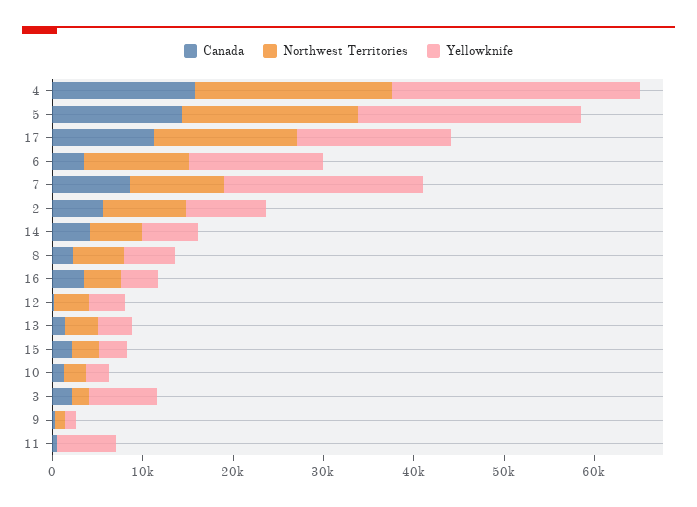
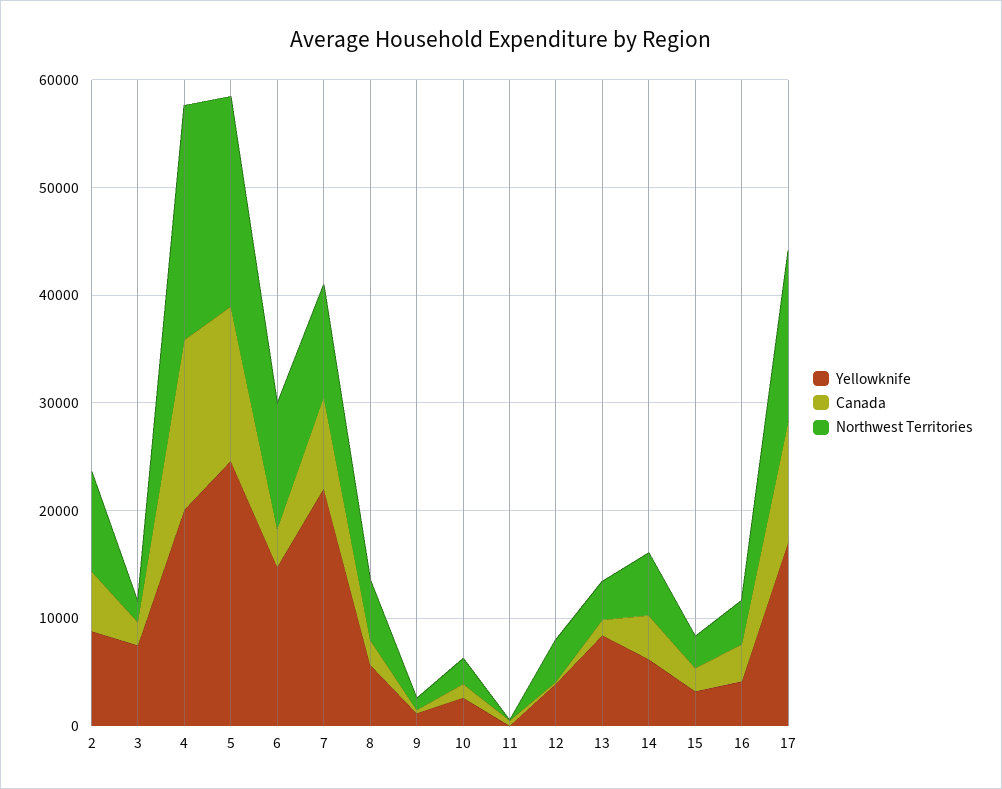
Yellowknife, 4: 28000 -> 20000
Yellowknife, 13: 4000 -> 8000
Yellowknife, 11: 6000 -> 0

